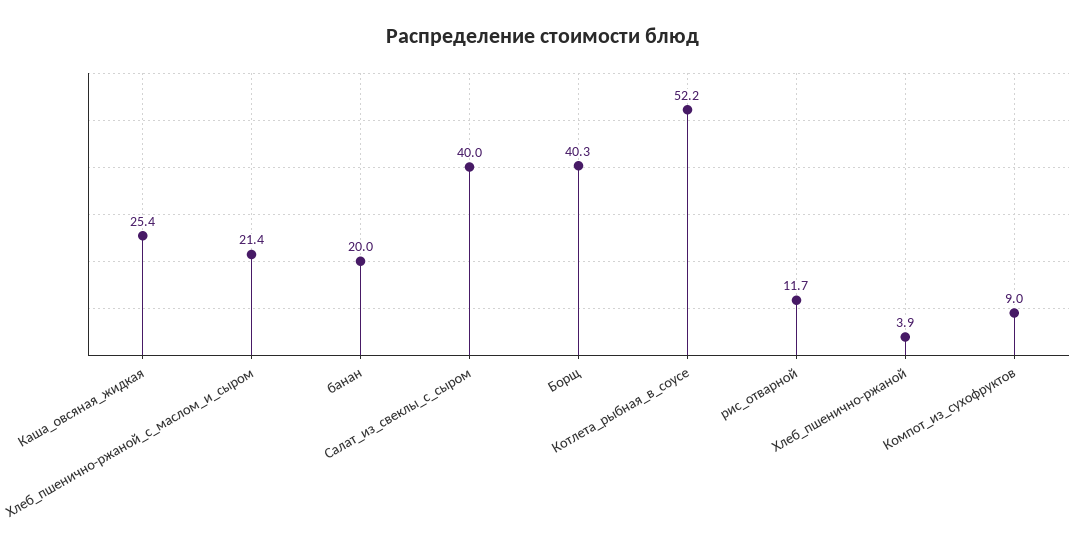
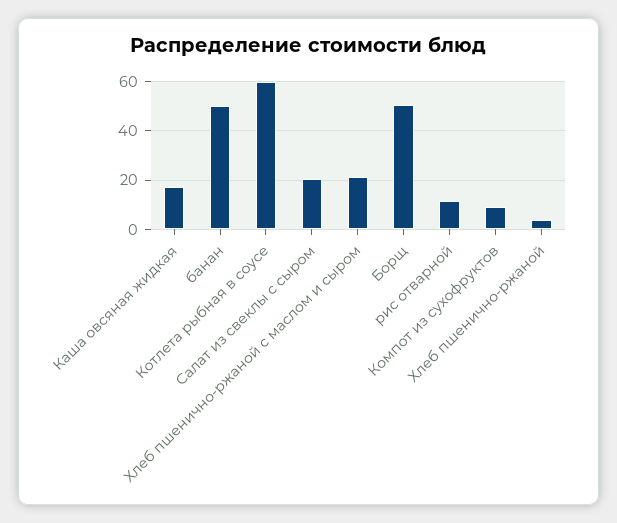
Каша_овсяная_жидкая: 25.4 -> 17.5
банан: 20 -> 50
Салат_из_свеклы_с_сыром: 40 -> 20
Борщ: 40.3 -> 50
Котлета_рыбная_в_соусе: 52.2 -> 60

